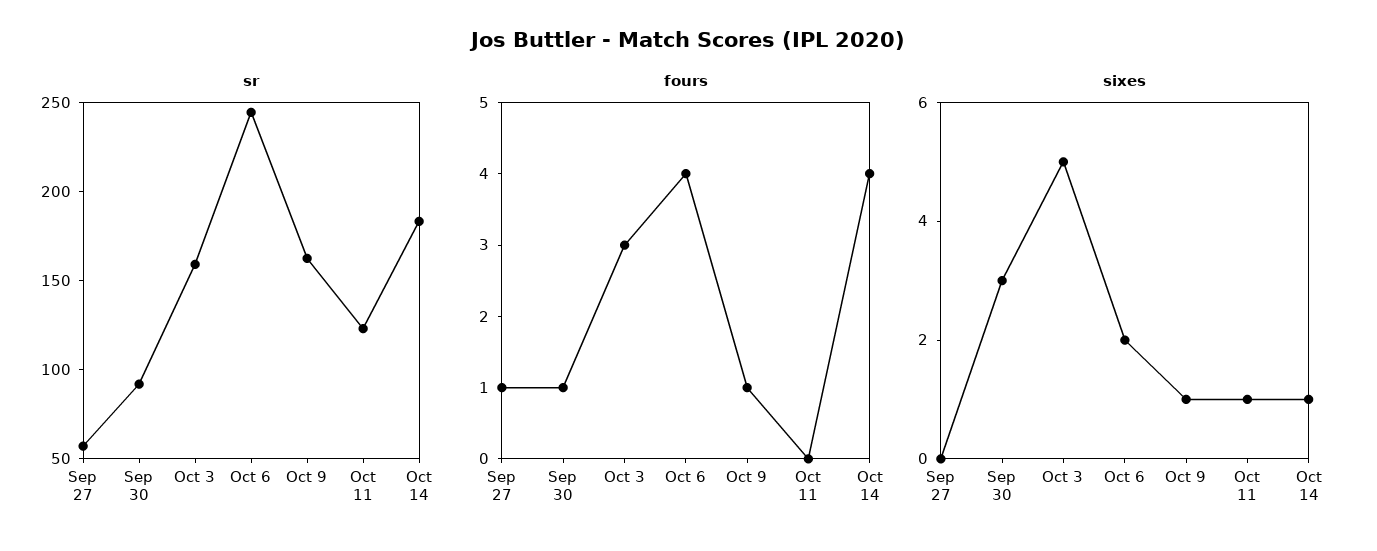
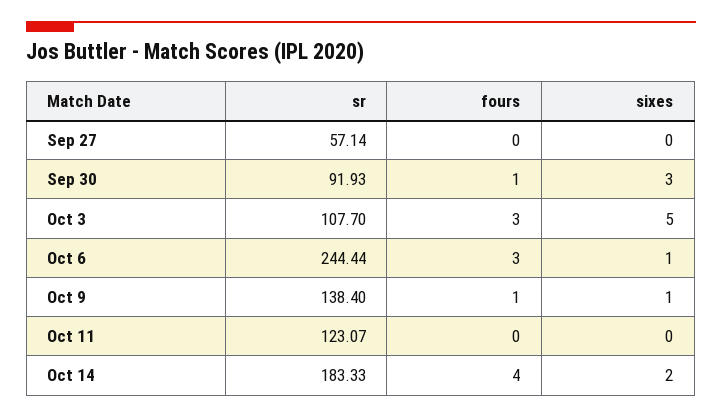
sr, Oct 3: 160 -> 107.7
sr, Oct 9: 160 -> 138.4
fours, Sep 27: 1 -> 0
fours, Oct 6: 4 -> 3
sixes, Oct 6: 2 -> 1
sixes, Oct 11: 1 -> 0
sixes, Oct 14: 1 -> 2

